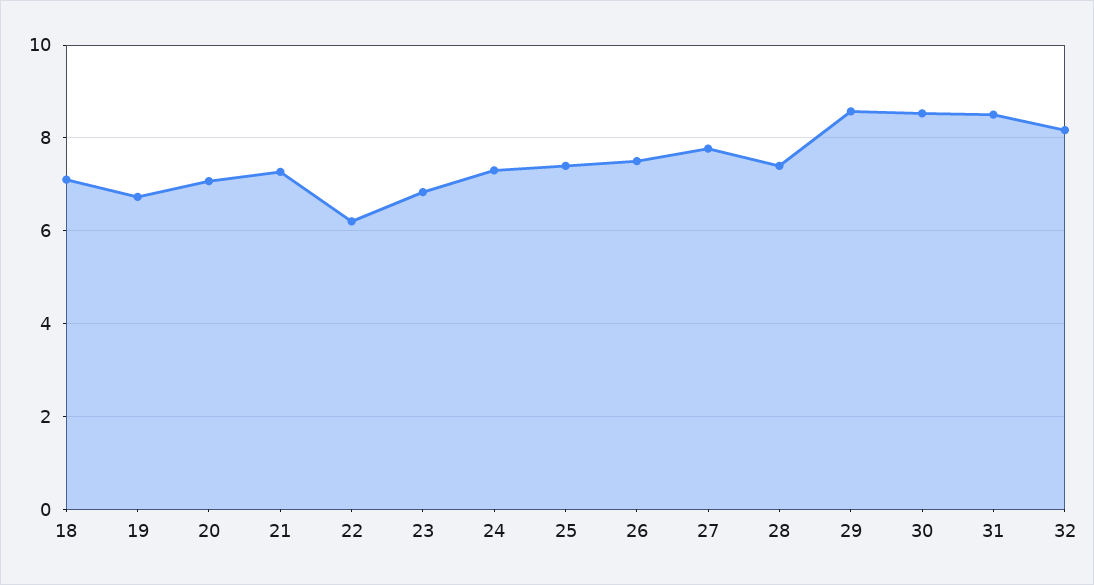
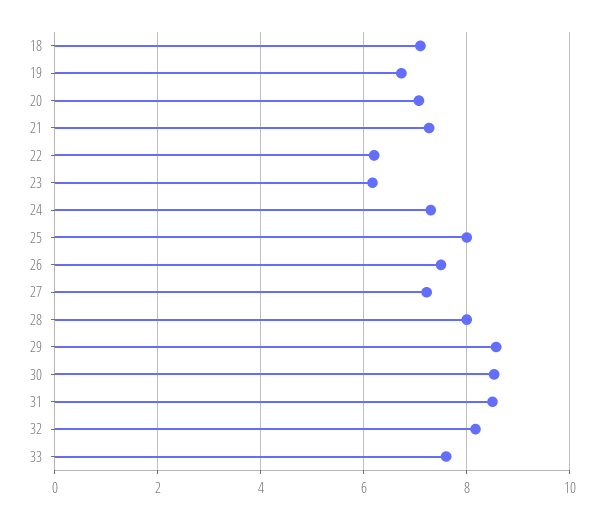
23: 6.8 -> 6.2
25: 7.4 -> 8
27: 7.8 -> 7.2
28: 7.4 -> 8
33: none -> 7.6

